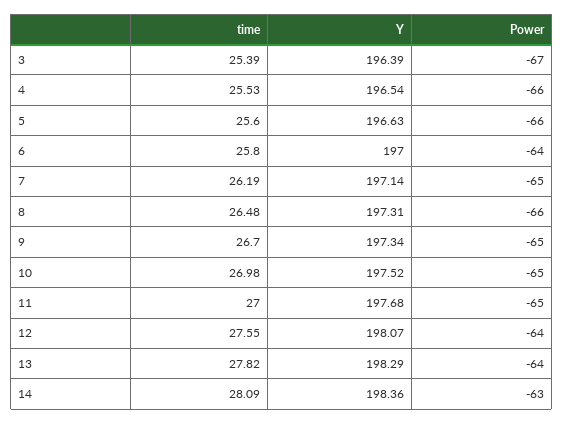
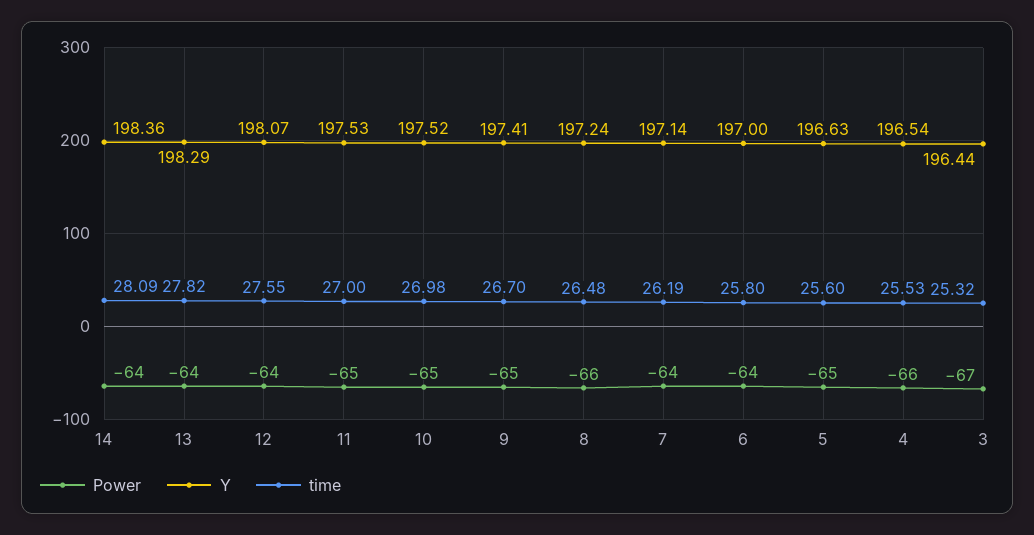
time, 3: 25.39 -> 25.32
Y, 3: 196.39 -> 196.44
Power, 5: -66 -> -65
Power, 7: -65 -> -64
Y, 8: 197.31 -> 197.24
Y, 9: 197.34 -> 197.41
Y, 11: 197.68 -> 197.53
Power, 14: -63 -> -64

